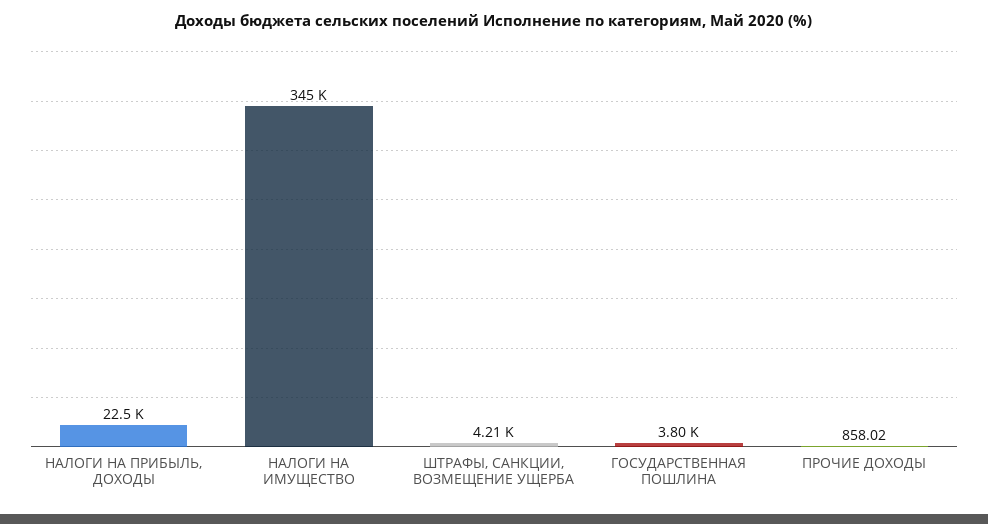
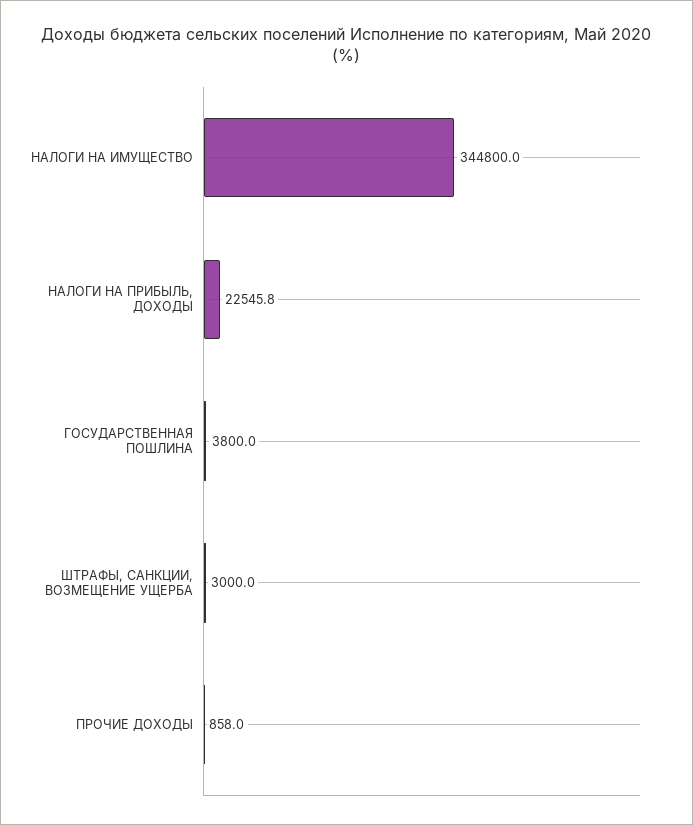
ШТРАФЫ, САНКЦИИ, ВОЗМЕЩЕНИЕ УЩЕРБА: 4210 -> 3000

